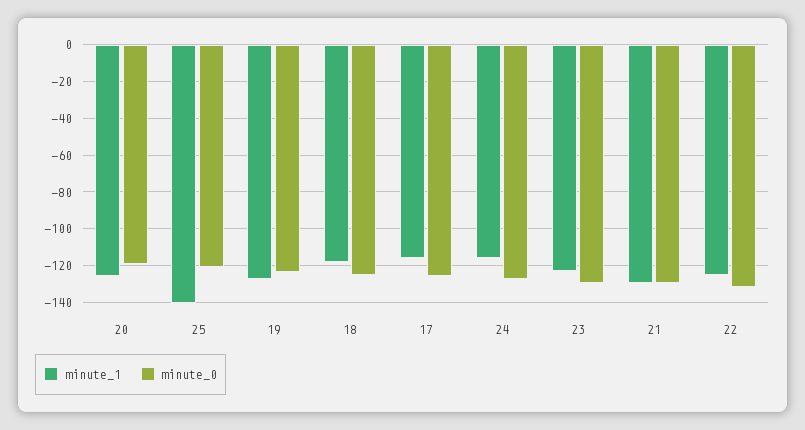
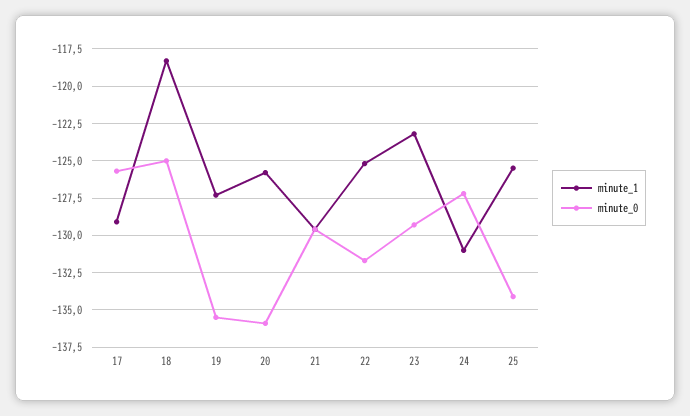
minute_0, 20: -120 -> -136
minute_1, 25: -140 -> -125.5
minute_0, 25: -120 -> -134
minute_0, 19: -125 -> -135.5
minute_1, 17: -115 -> -129
minute_1, 24: -115 -> -131

